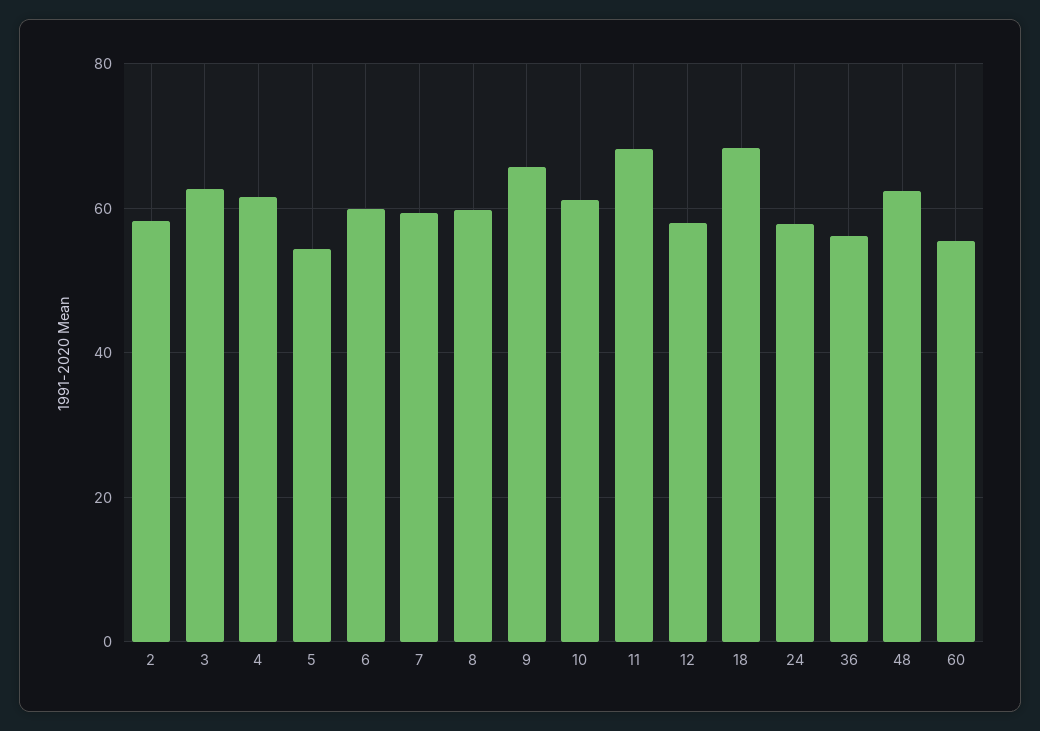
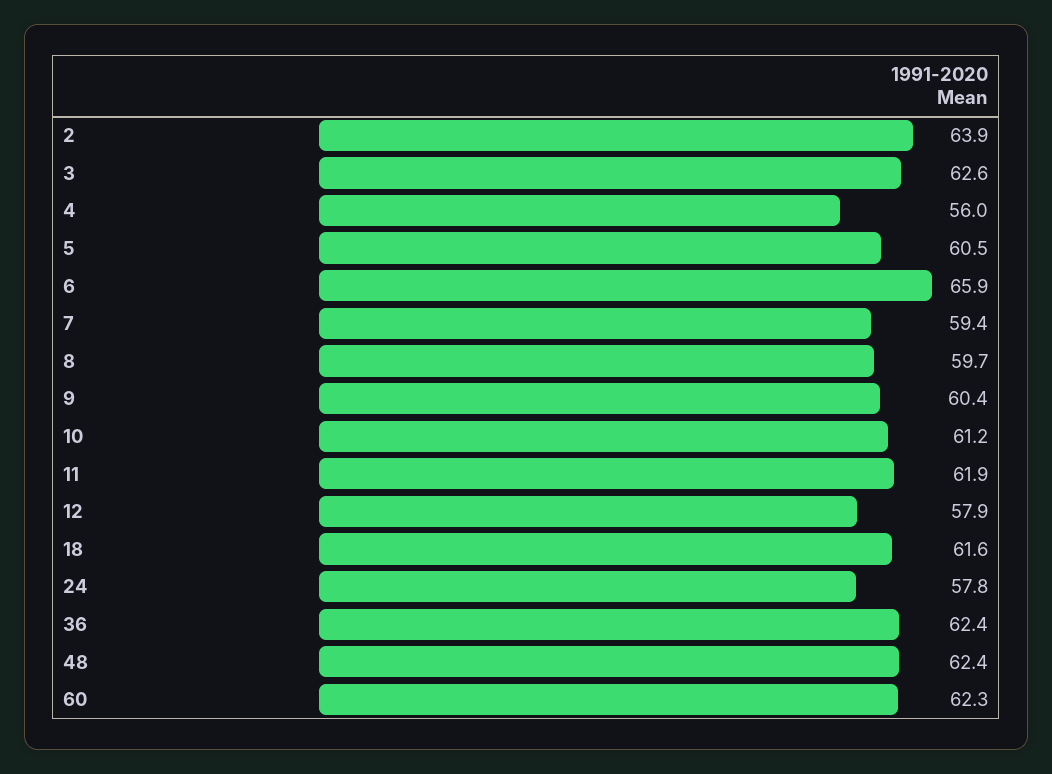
2: 58 -> 63.9
4: 62 -> 56
5: 54 -> 60.5
6: 60 -> 65.9
9: 66 -> 60.4
11: 68 -> 61.9
18: 68 -> 61.6
36: 56 -> 62.4
60: 56 -> 62.3

